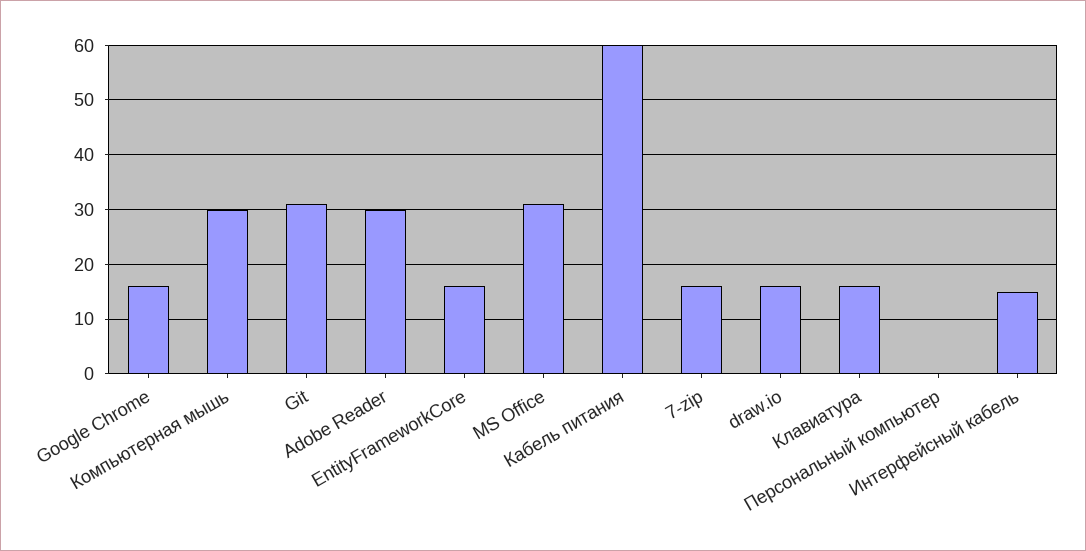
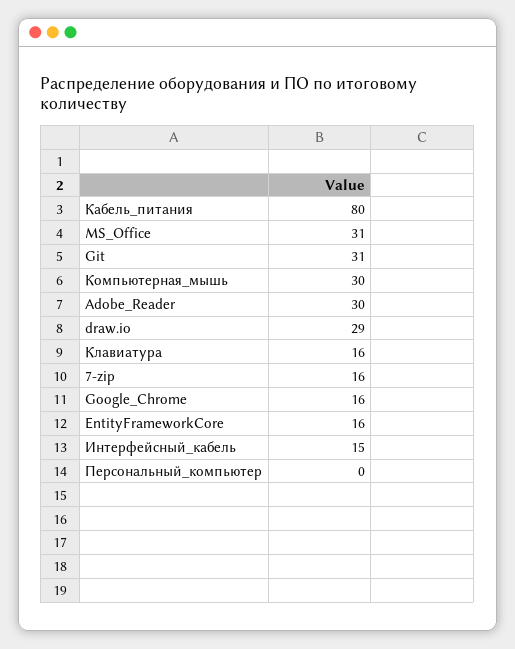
Кабель питания: 60 -> 80
draw.io: 15 -> 29

